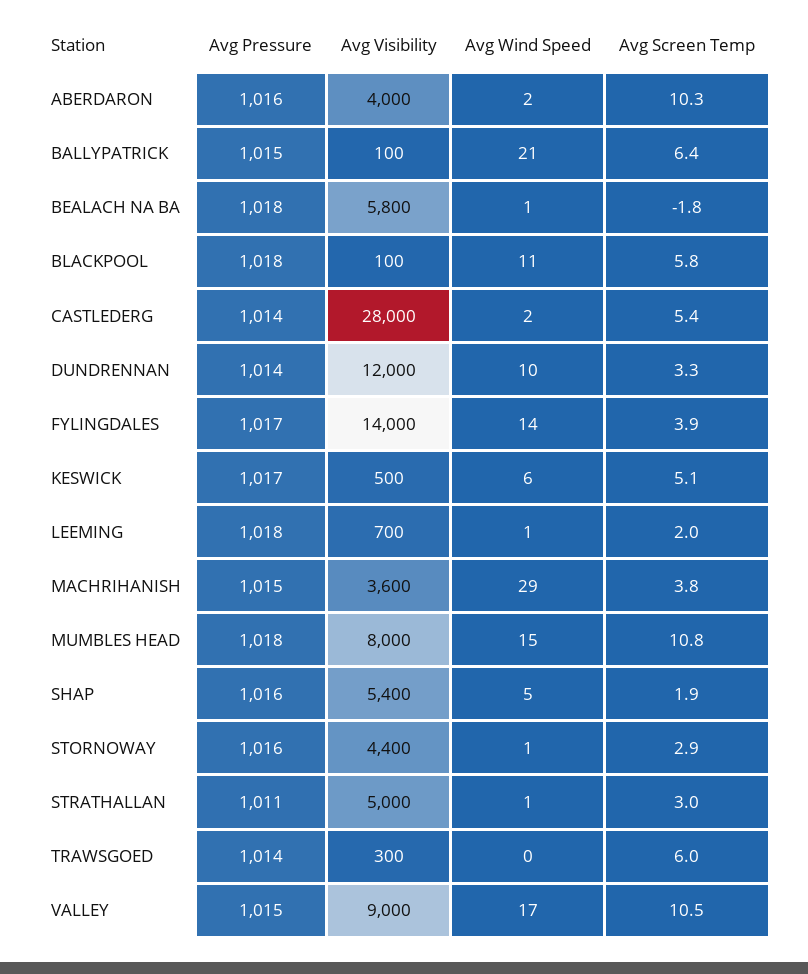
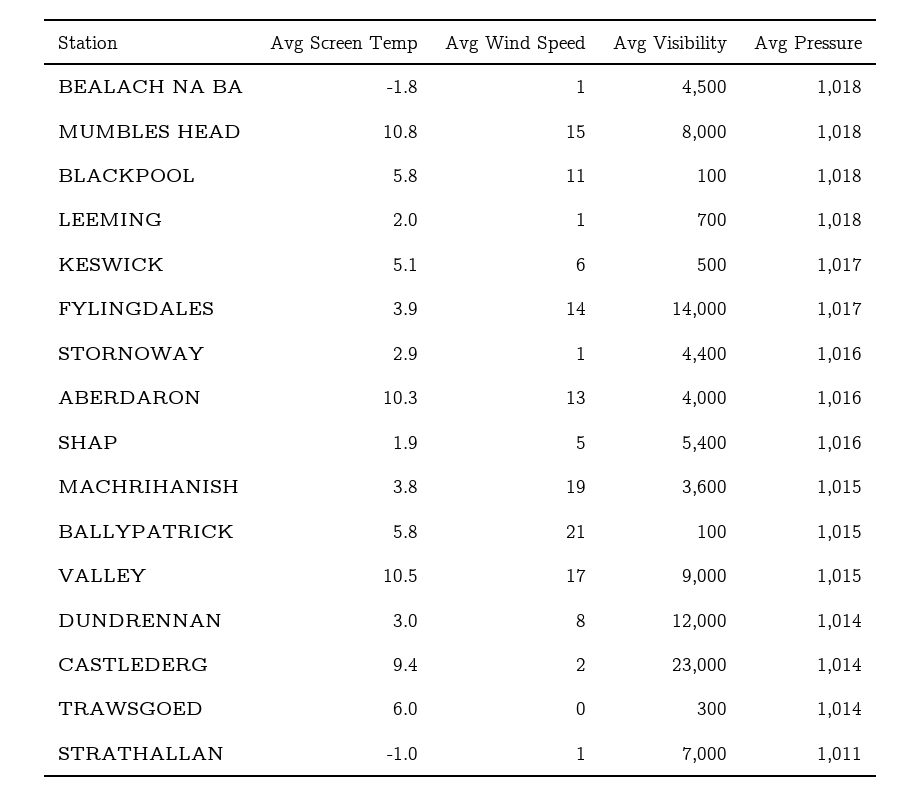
Avg Wind Speed, ABERDARON: 2 -> 13
Avg Screen Temp, BALLYPATRICK: 6.4 -> 5.8
Avg Visibility, BEALACH NA BA: 5800 -> 4500
Avg Visibility, CASTLEDERG: 28000 -> 23000
Avg Screen Temp, CASTLEDERG: 5.4 -> 9.4
Avg Wind Speed, DUNDRENNAN: 10 -> 8
Avg Screen Temp, DUNDRENNAN: 3.3 -> 3
Avg Wind Speed, MACHRIHANISH: 29 -> 19
Avg Visibility, STRATHALLAN: 5000 -> 7000
Avg Screen Temp, STRATHALLAN: 3 -> -1

